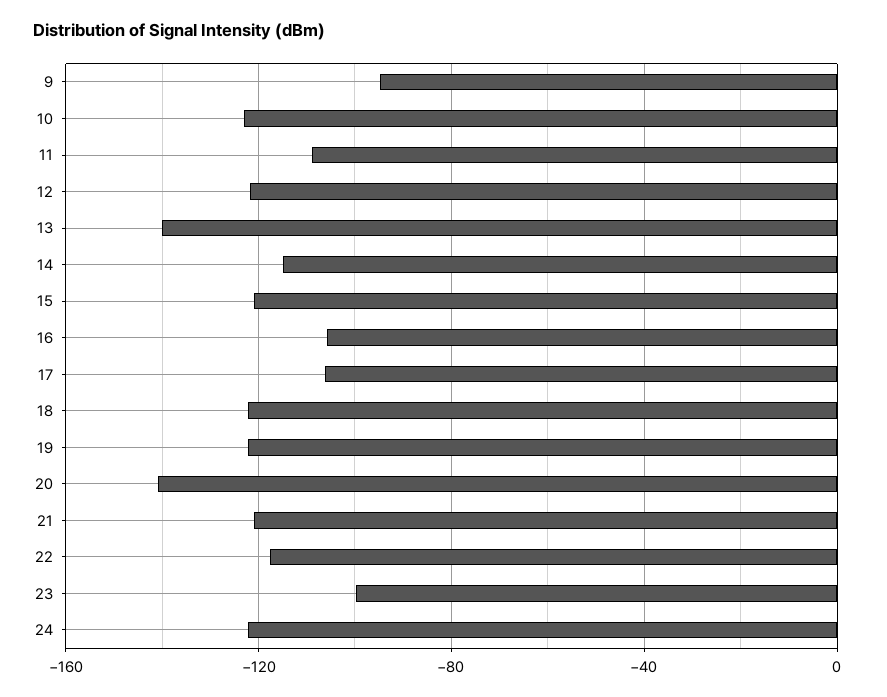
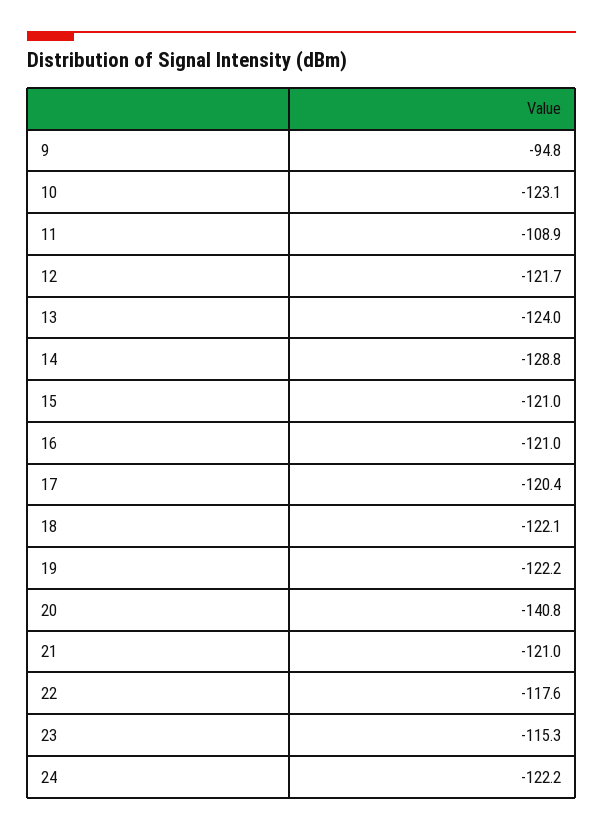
13: -140 -> -124
14: -115 -> -128.8
16: -105 -> -121
17: -105 -> -120.4
23: -100 -> -115.3

